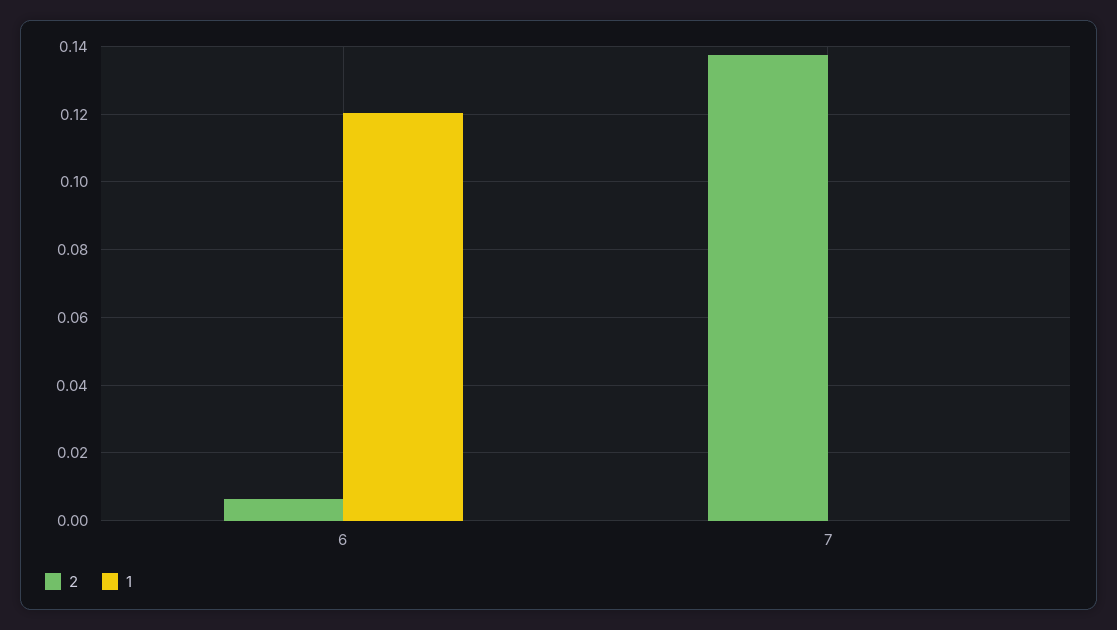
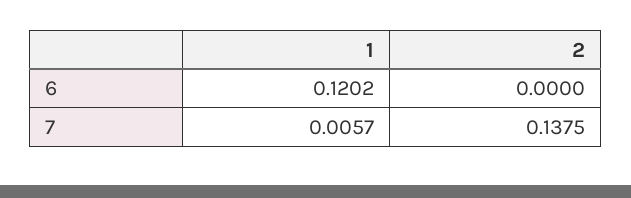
2, 6: 0.006 -> 0
1, 7: 0 -> 0.0057

